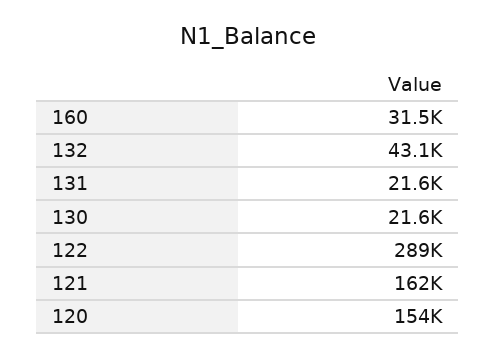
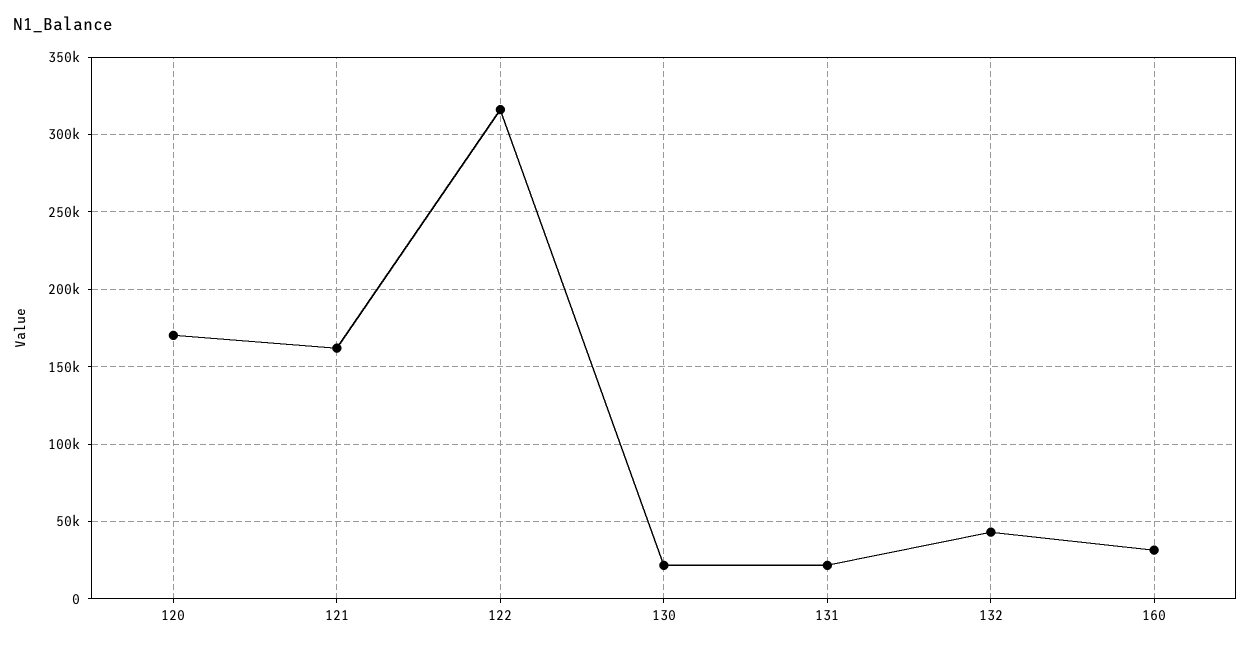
122: 289000 -> 315000
120: 154000 -> 170000

